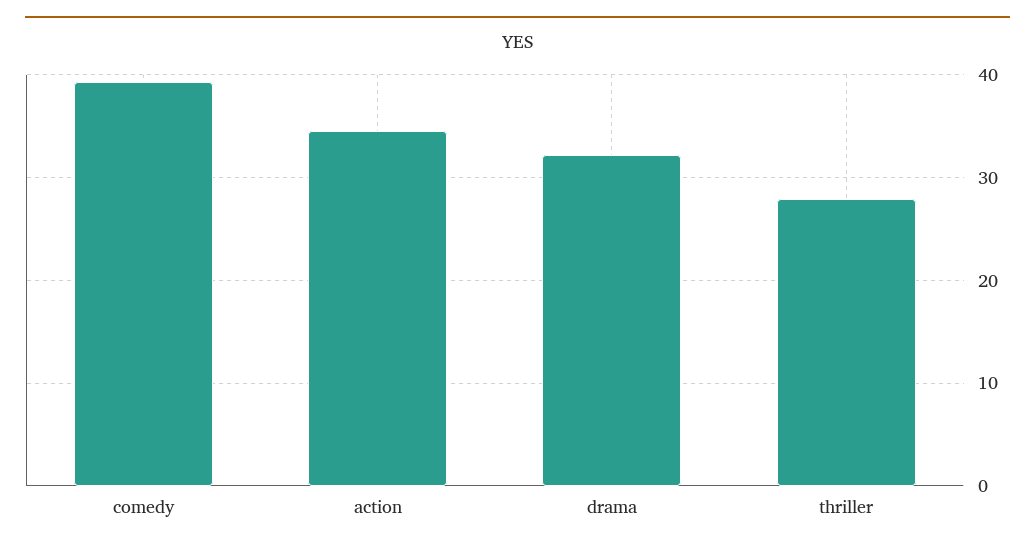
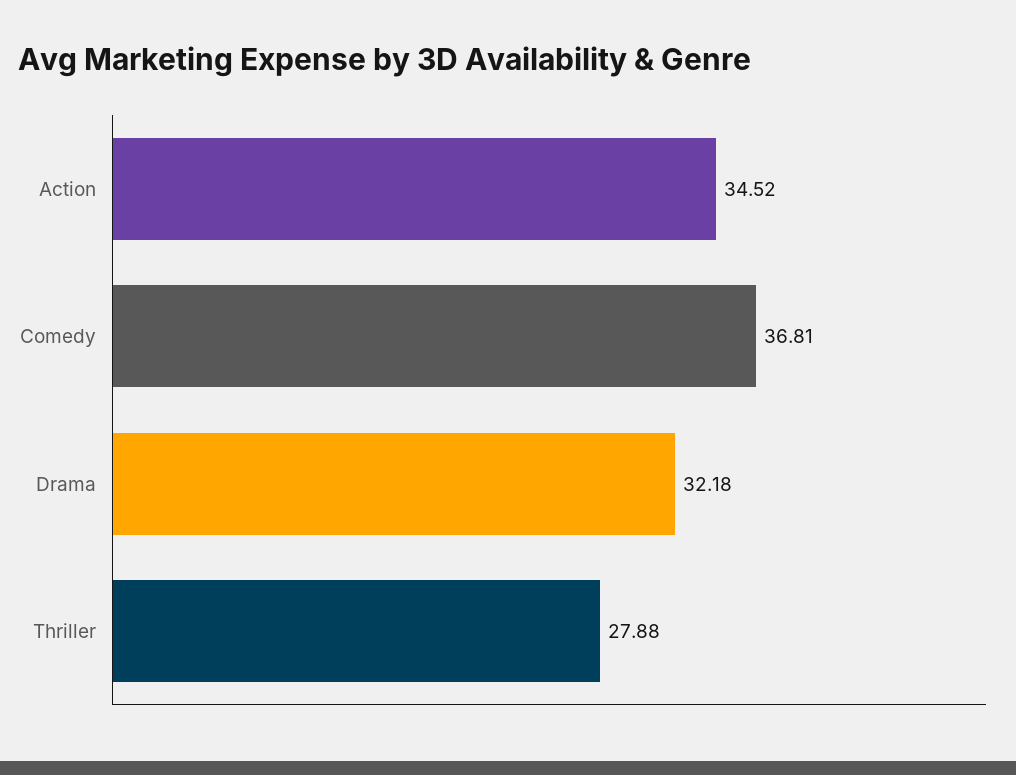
comedy: 39 -> 36.81

